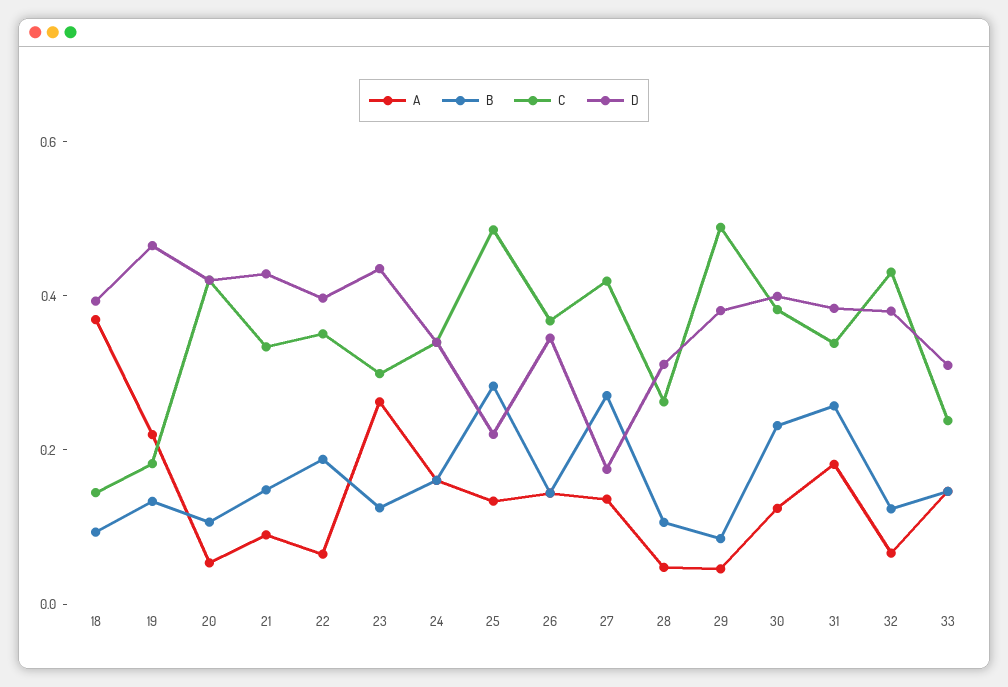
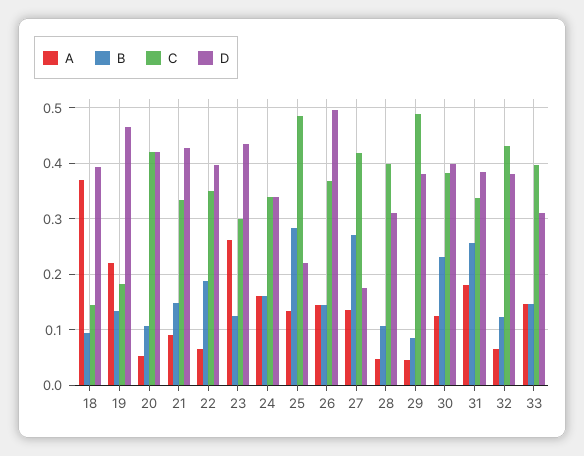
D, 26: 0.35 -> 0.5
C, 28: 0.25 -> 0.4
C, 33: 0.25 -> 0.4

